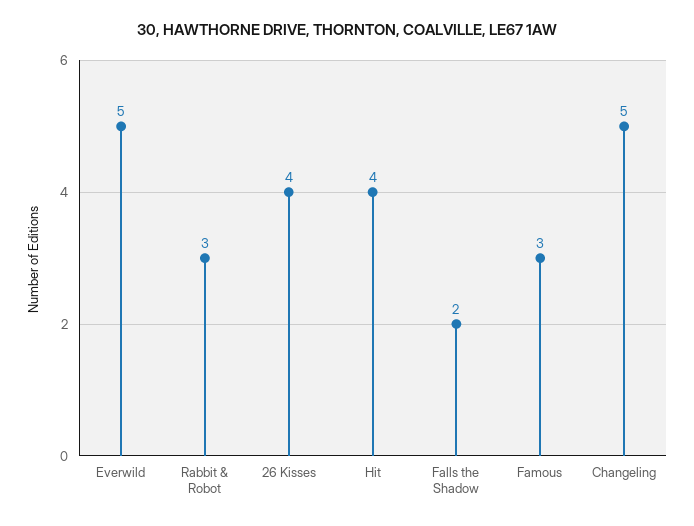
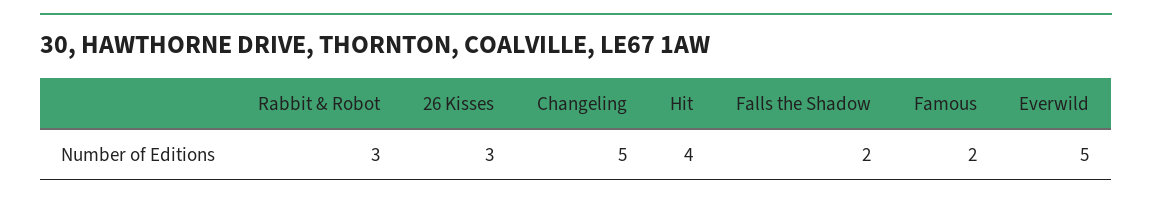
26 Kisses: 4 -> 3
Famous: 3 -> 2

